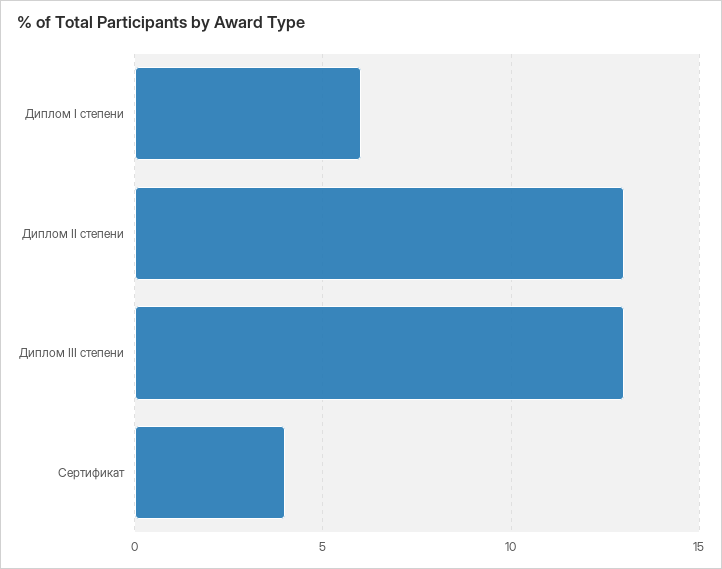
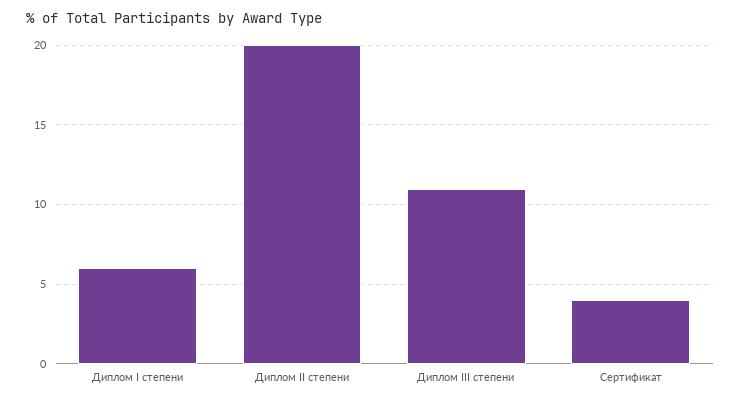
Диплом II степени: 13 -> 20
Диплом III степени: 13 -> 11

